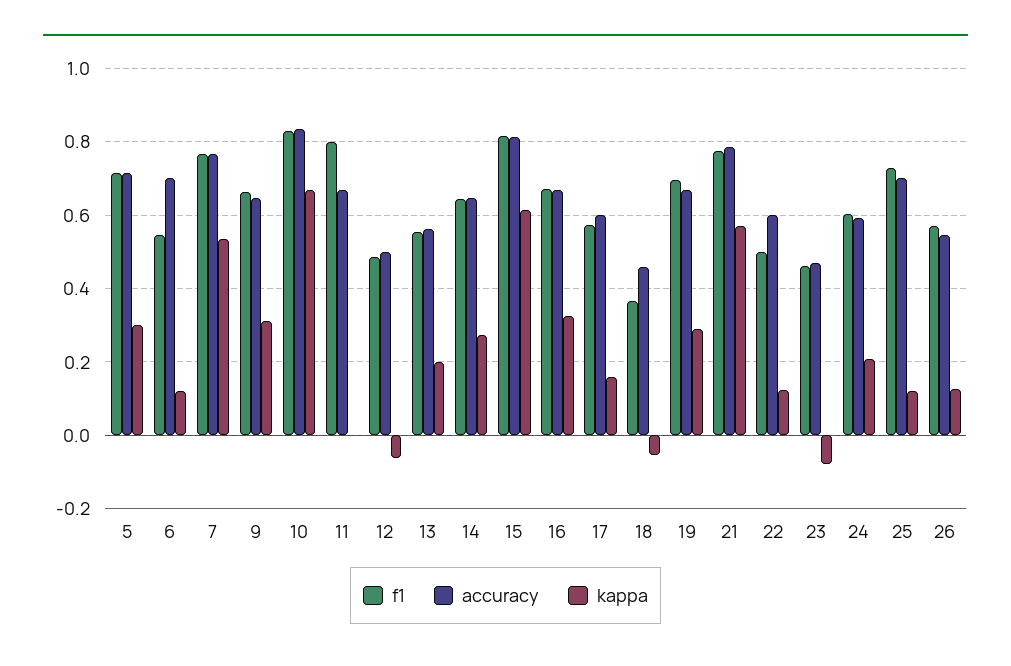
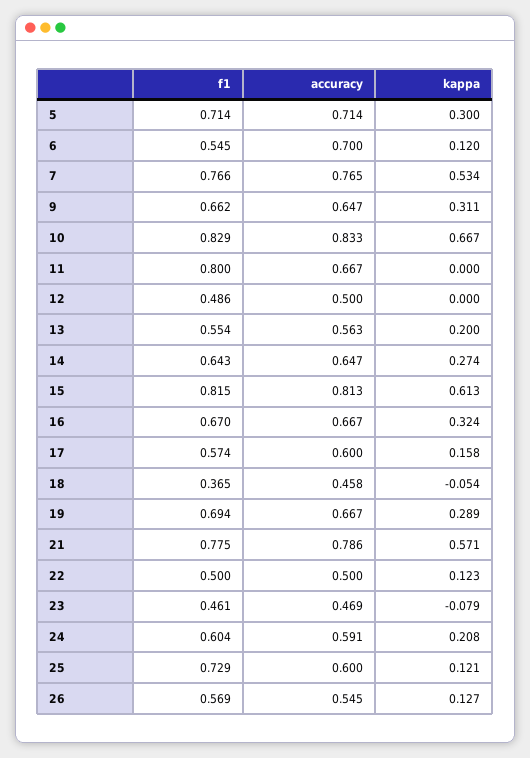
kappa, 12: -0.06 -> 0
accuracy, 22: 0.6 -> 0.5
accuracy, 25: 0.7 -> 0.6

